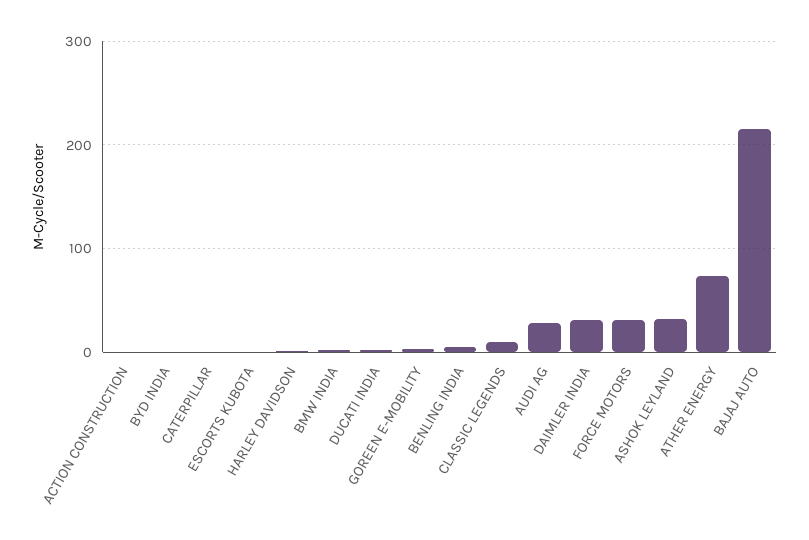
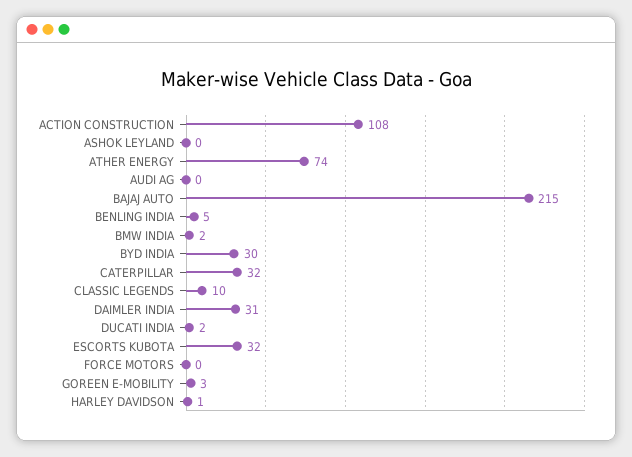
ACTION CONSTRUCTION: 0 -> 108
BYD INDIA: 0 -> 30
CATERPILLAR: 0 -> 32
ESCORTS KUBOTA: 0 -> 32
AUDI AG: 30 -> 0
FORCE MOTORS: 30 -> 0
ASHOK LEYLAND: 30 -> 0

